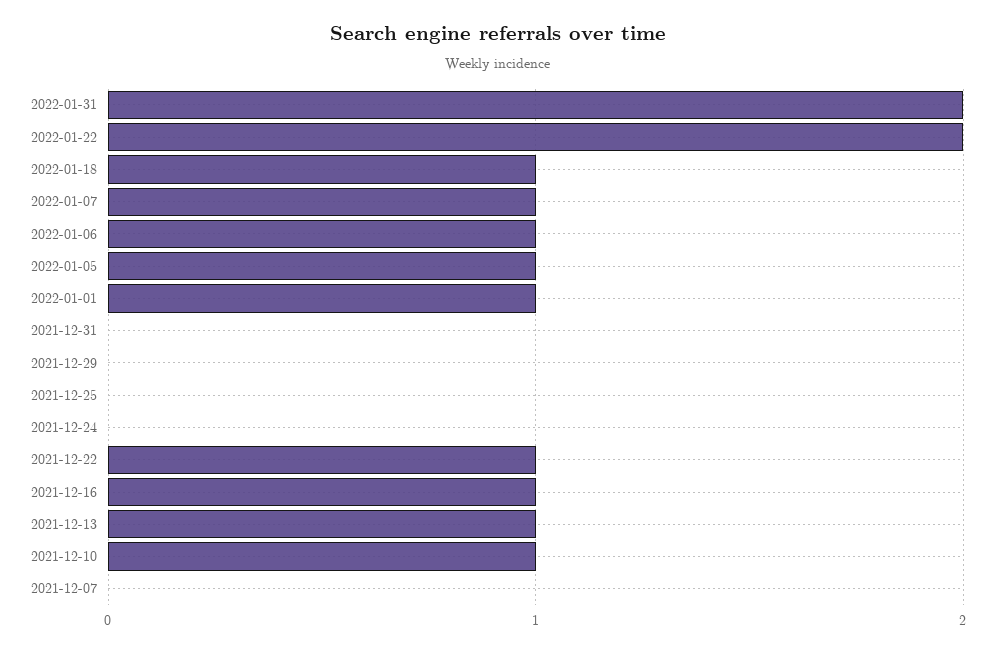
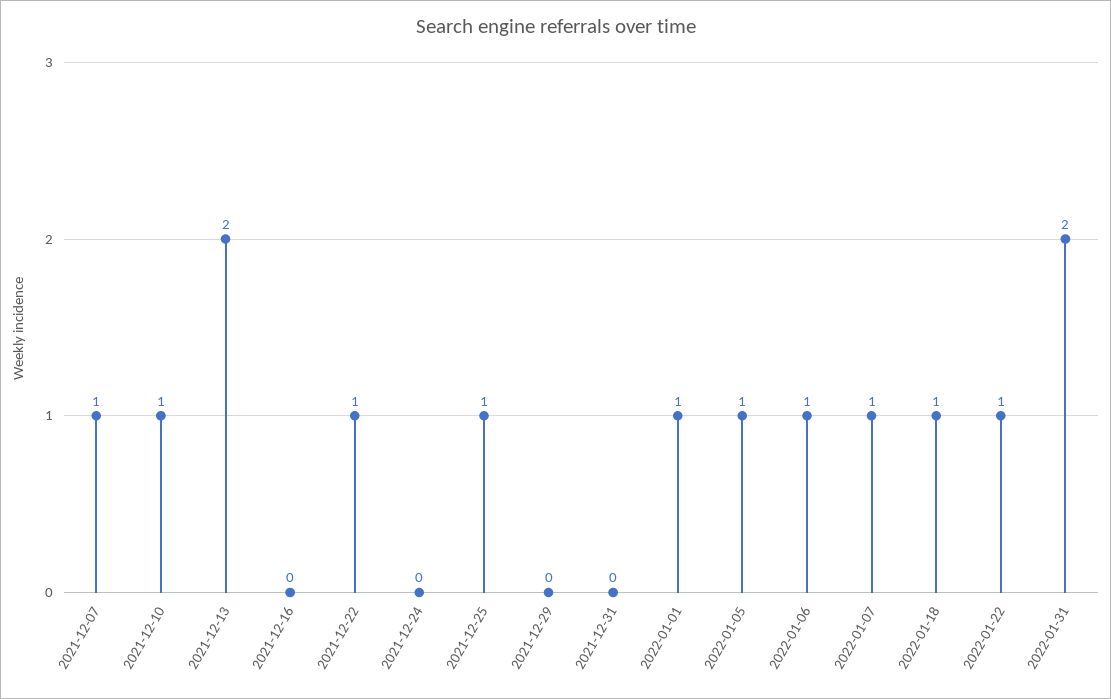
2022-01-22: 2 -> 1
2021-12-25: 0 -> 1
2021-12-16: 1 -> 0
2021-12-13: 1 -> 2
2021-12-07: 0 -> 1

